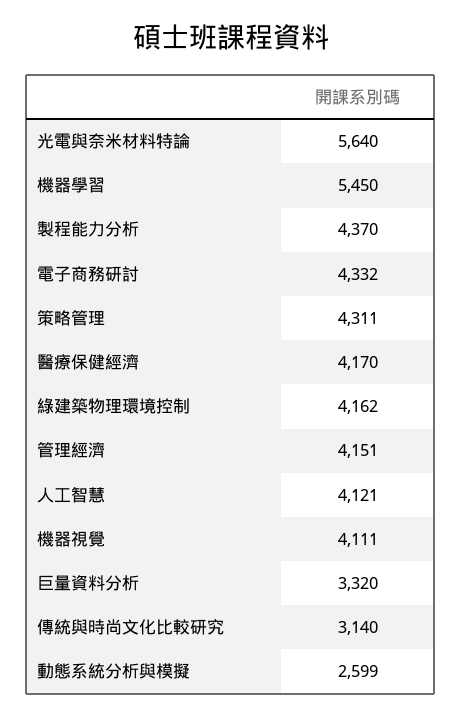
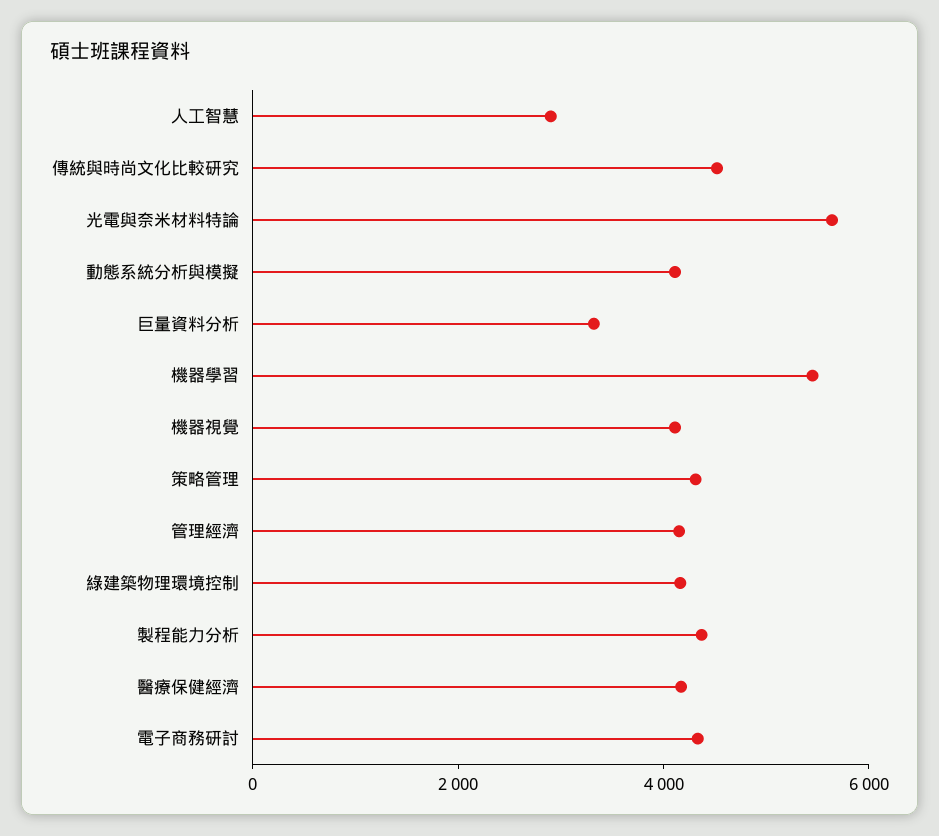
人工智慧: 4121 -> 3000
傳統與時尚文化比較研究: 3140 -> 4500
動態系統分析與模擬: 2599 -> 4000

